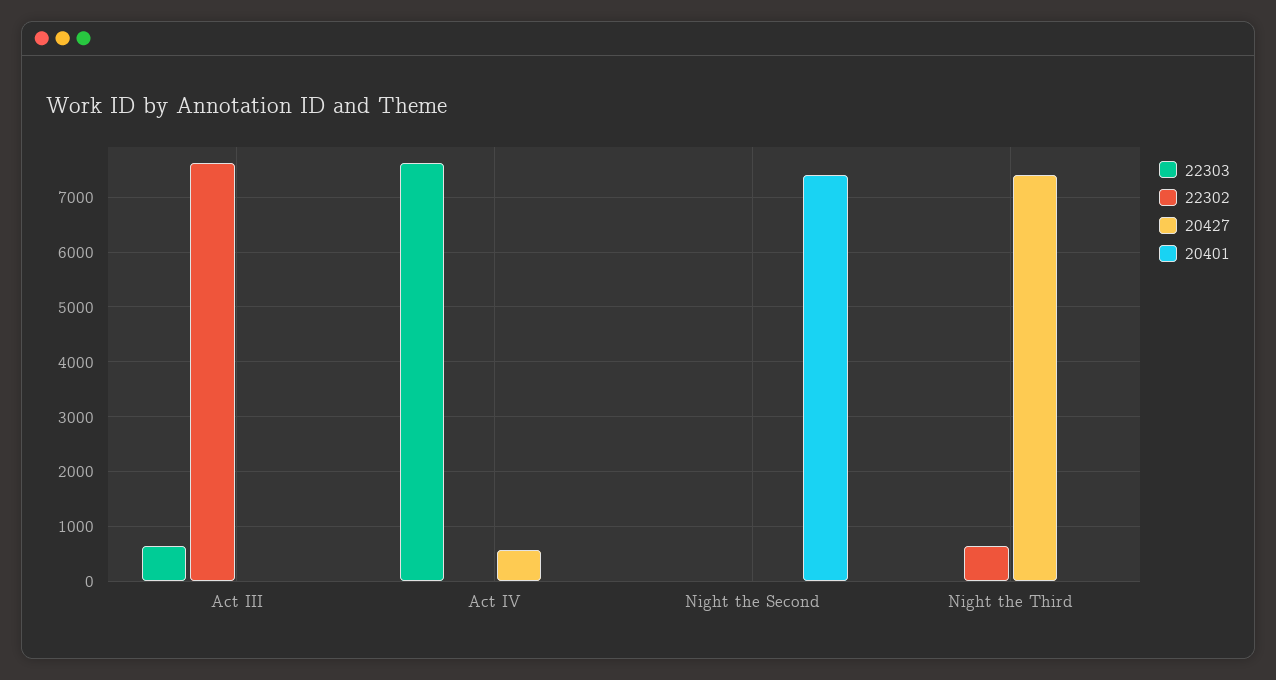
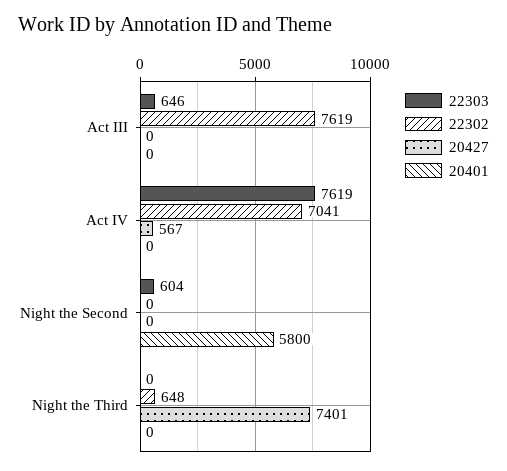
22302, Act IV: 0 -> 7041
22303, Night the Second: 0 -> 604
20401, Night the Second: 7400 -> 5800

